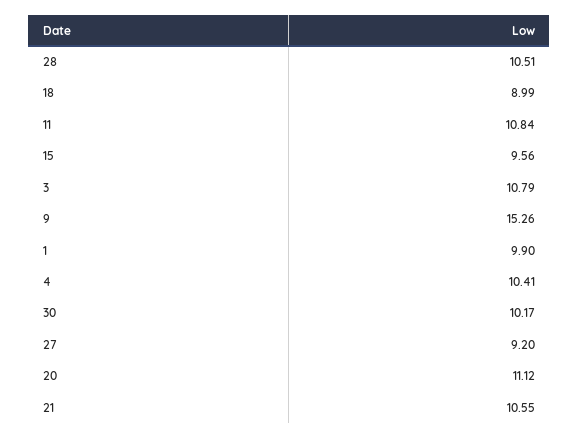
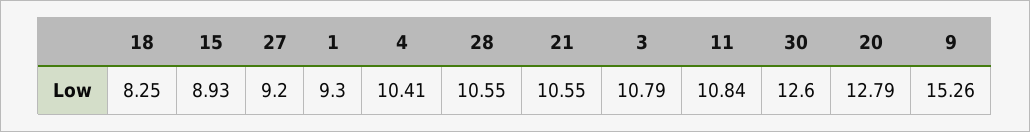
28: 10.51 -> 10.55
18: 8.99 -> 8.25
15: 9.56 -> 8.93
1: 9.9 -> 9.3
30: 10.17 -> 12.6
20: 11.12 -> 12.79

